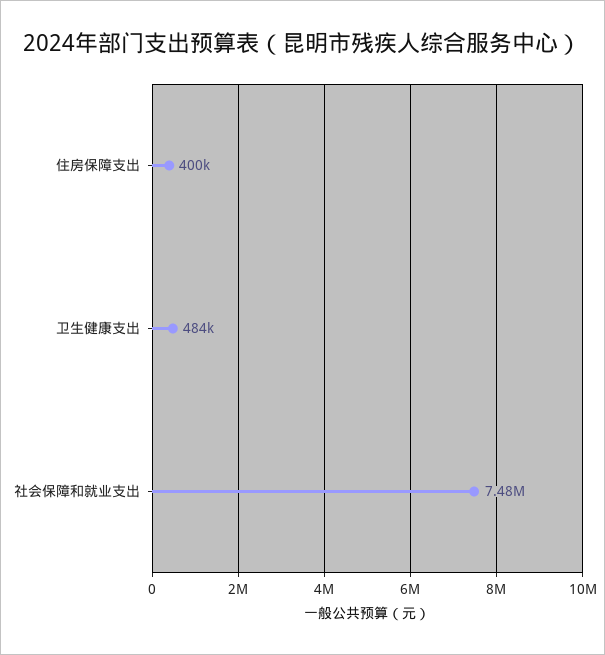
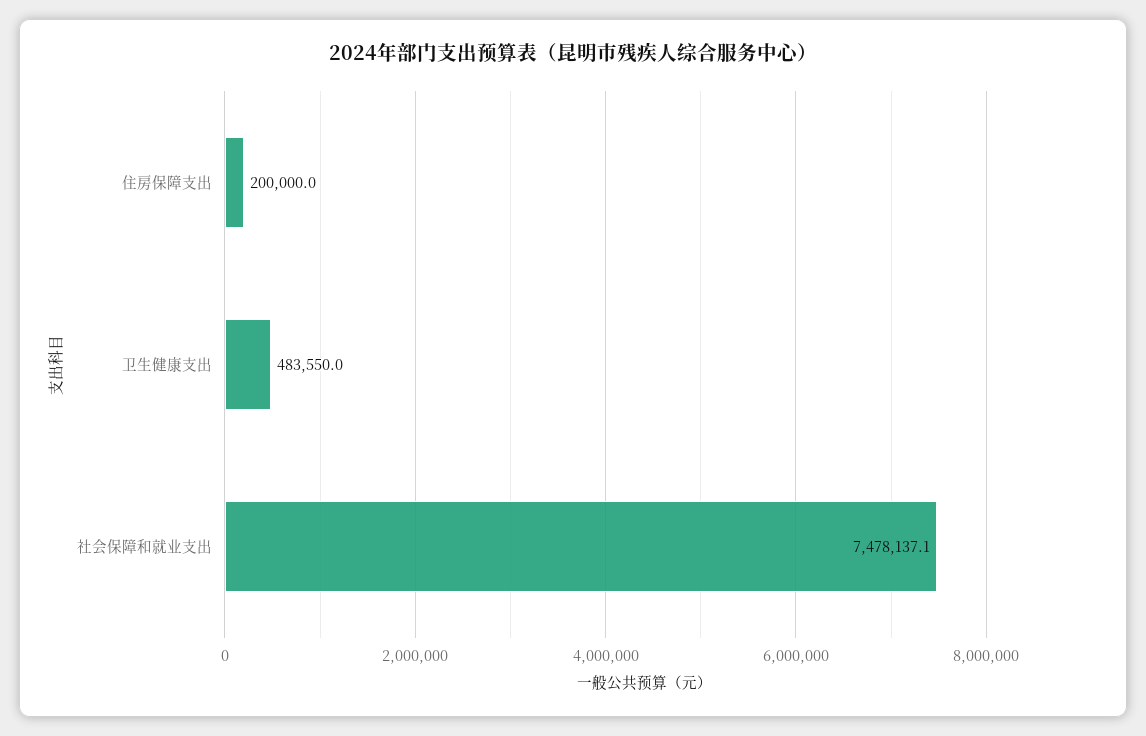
住房保障支出: 400000 -> 200000

